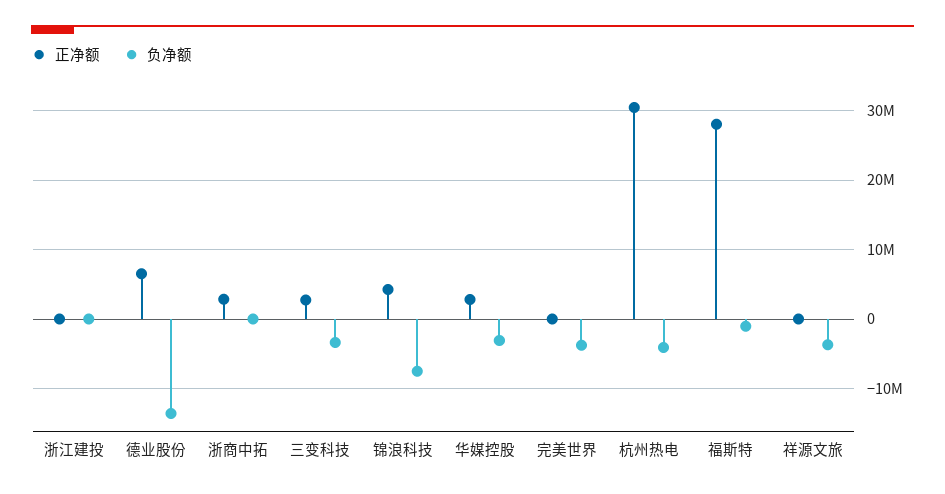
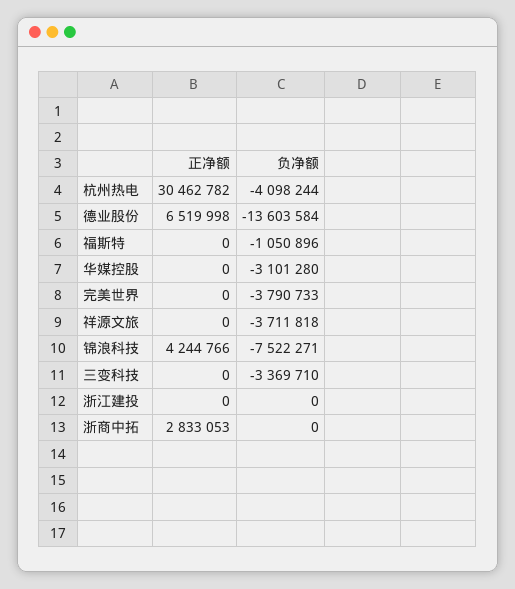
正净额, 三变科技: 3000000 -> 0
正净额, 华媒控股: 3000000 -> 0
正净额, 福斯特: 28000000 -> 0

